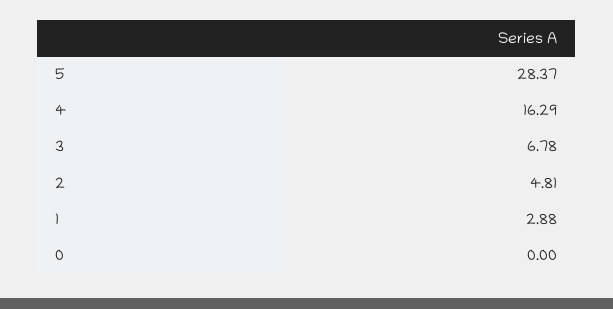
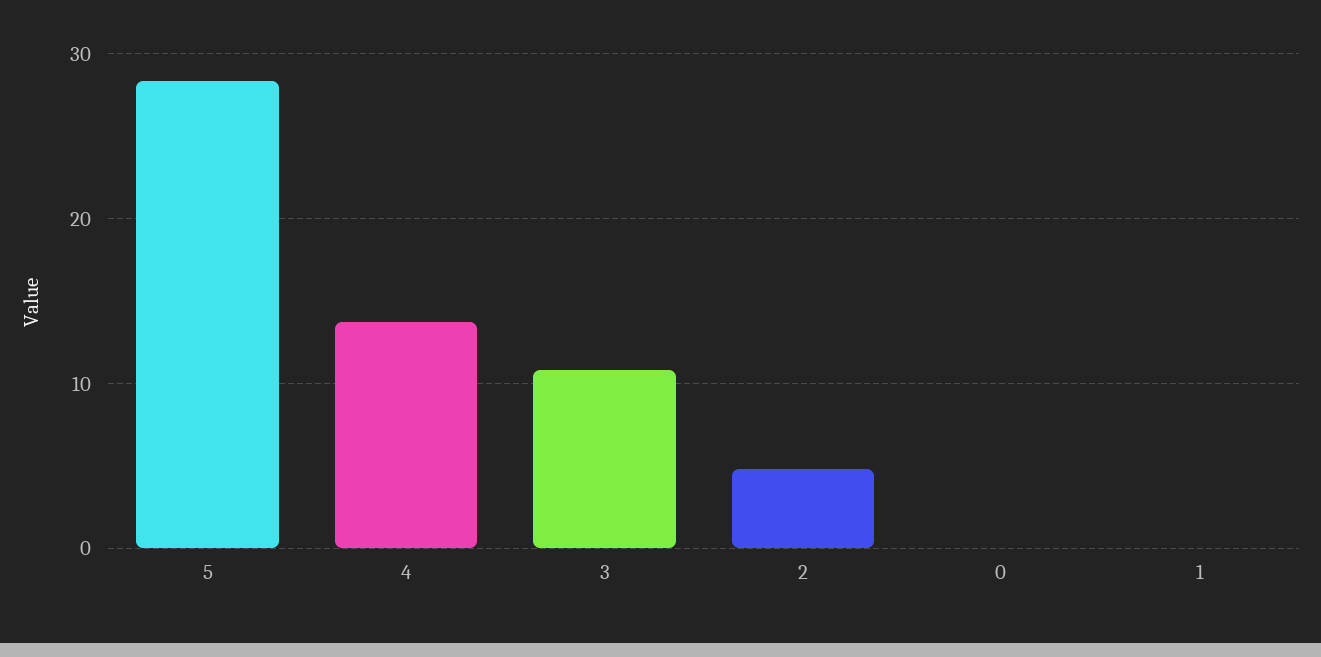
4: 16.29 -> 14
3: 6.78 -> 11
1: 2.88 -> 0

